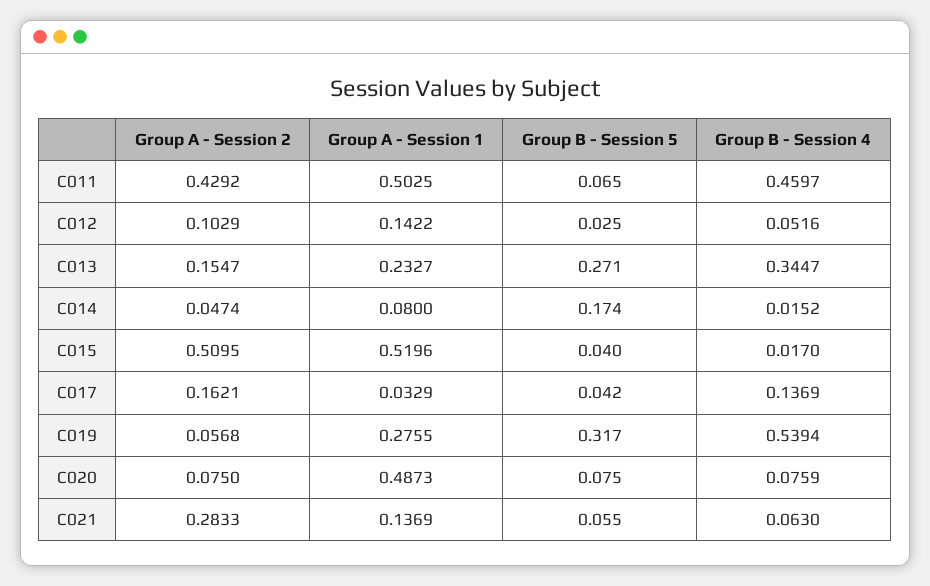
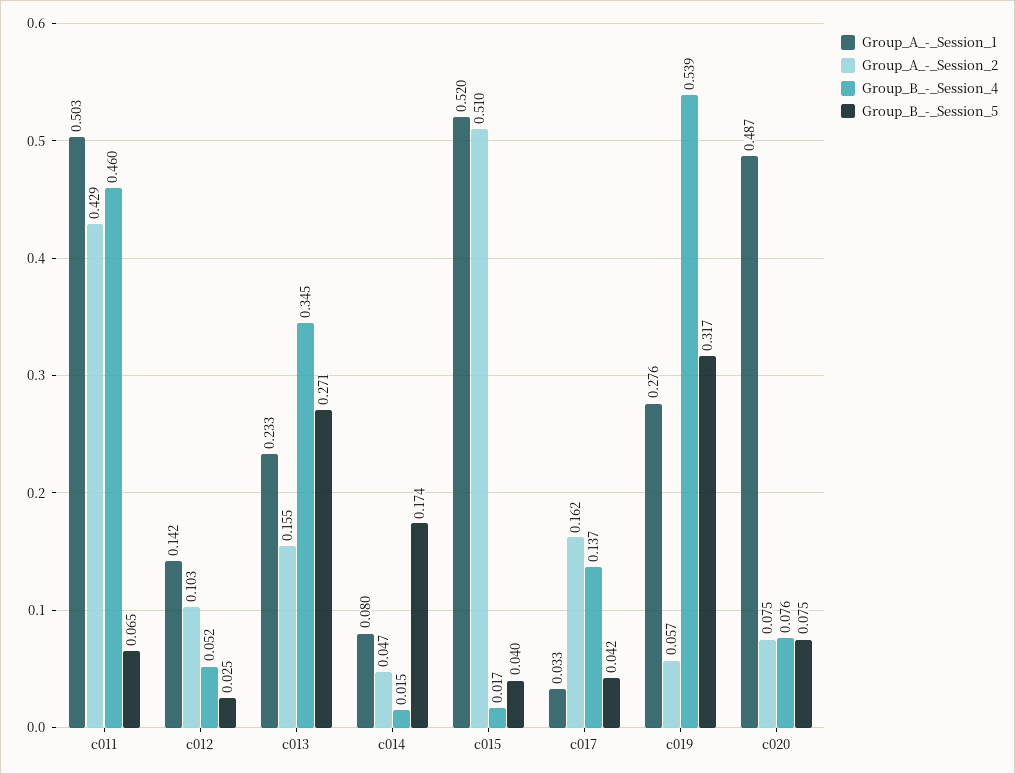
Group A - Session 2, C021: 0.2833 -> none
Group A - Session 1, C021: 0.1369 -> none
Group B - Session 5, C021: 0.055 -> none
Group B - Session 4, C021: 0.063 -> none

